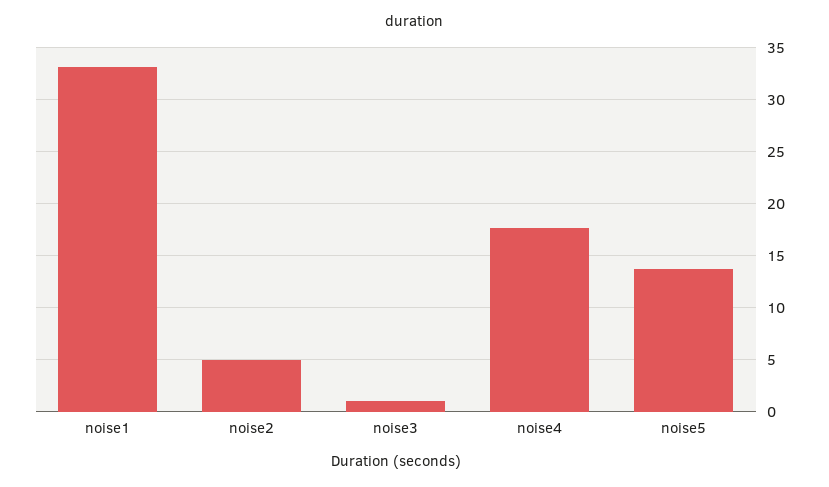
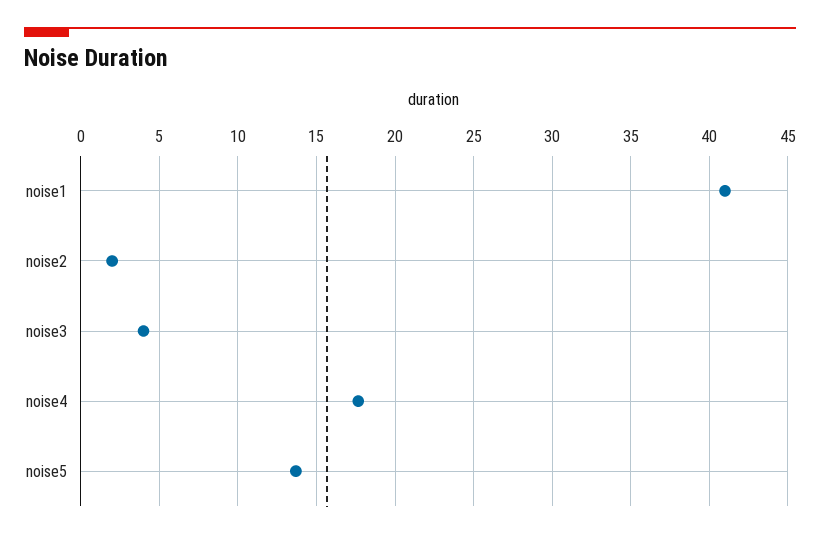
noise1: 33 -> 41
noise2: 5 -> 2
noise3: 1 -> 4

